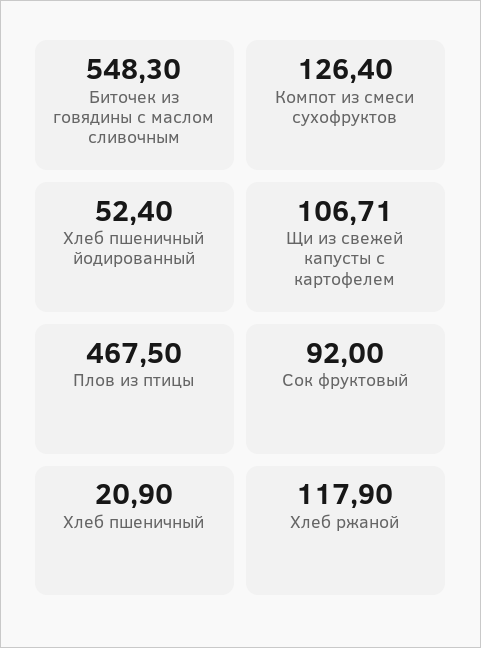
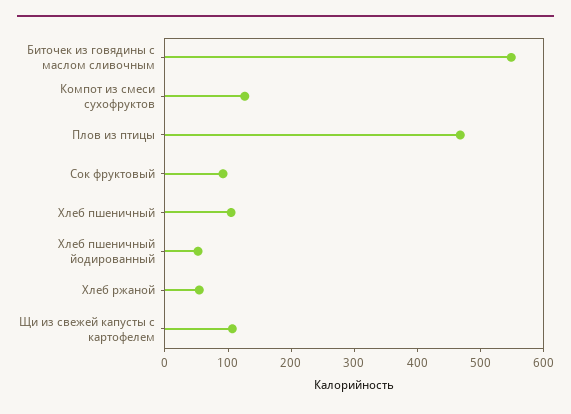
Хлеб пшеничный: 20.9 -> 100
Хлеб ржаной: 117.9 -> 60

